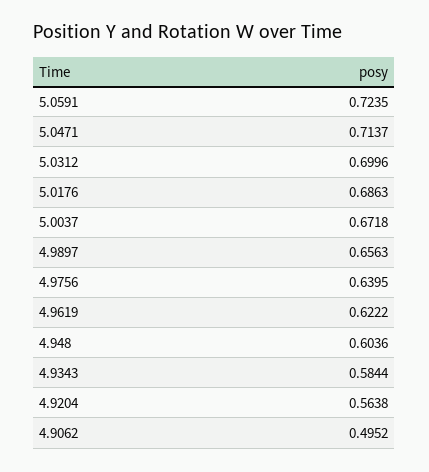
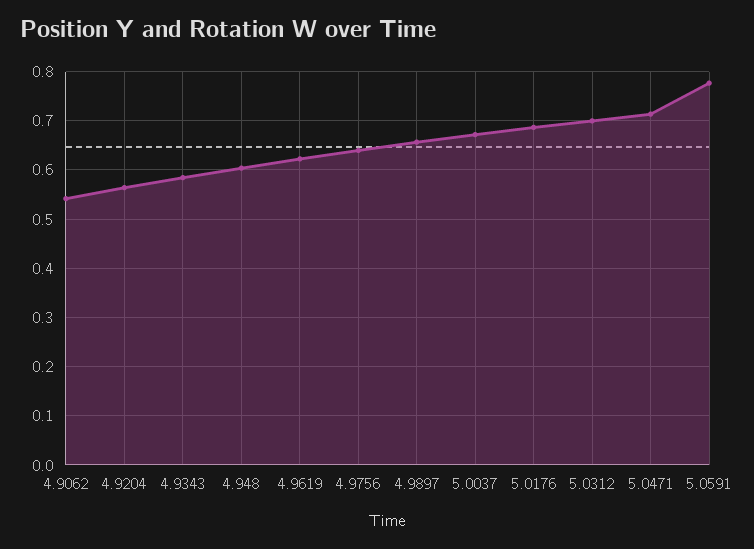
5.0591: 0.7235 -> 0.78
4.9062: 0.4952 -> 0.54

